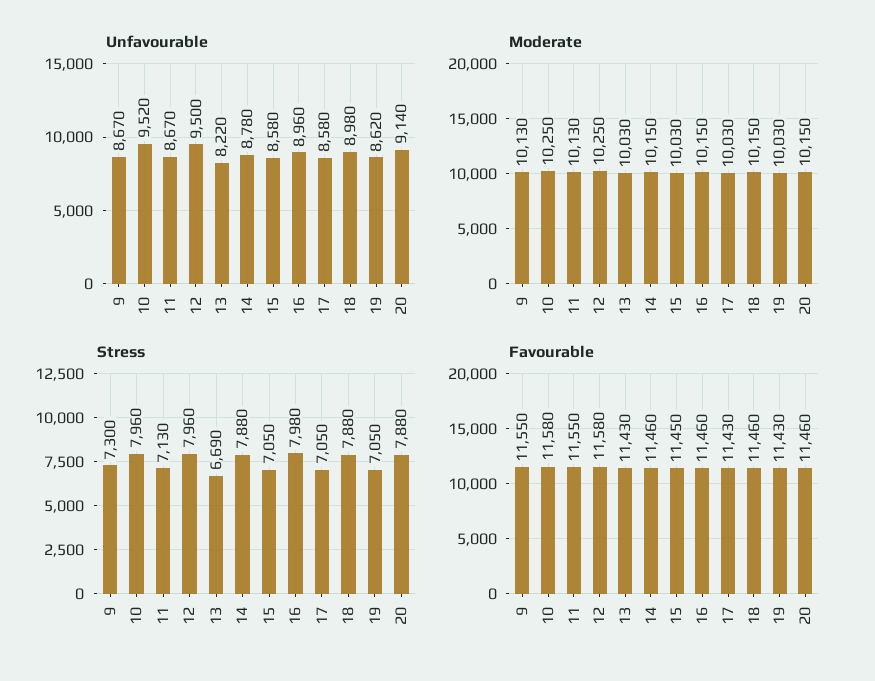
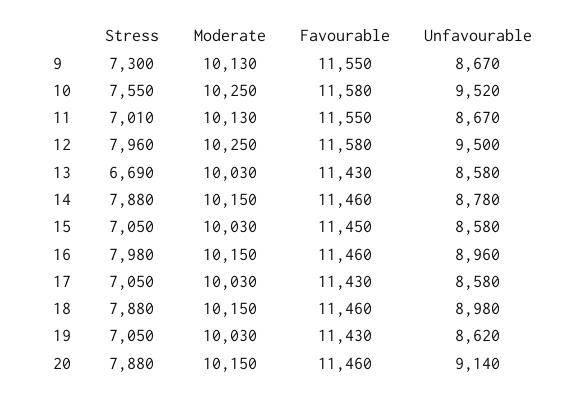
Unfavourable, 13: 8220 -> 8580
Stress, 10: 7960 -> 7550
Stress, 11: 7130 -> 7010

